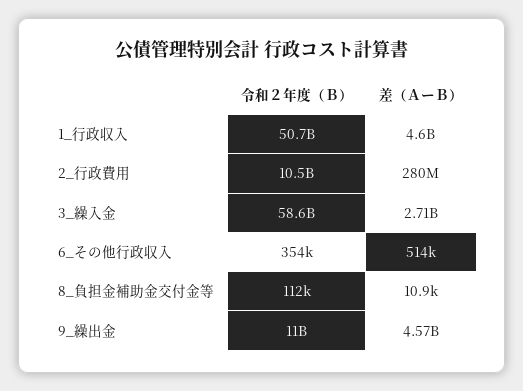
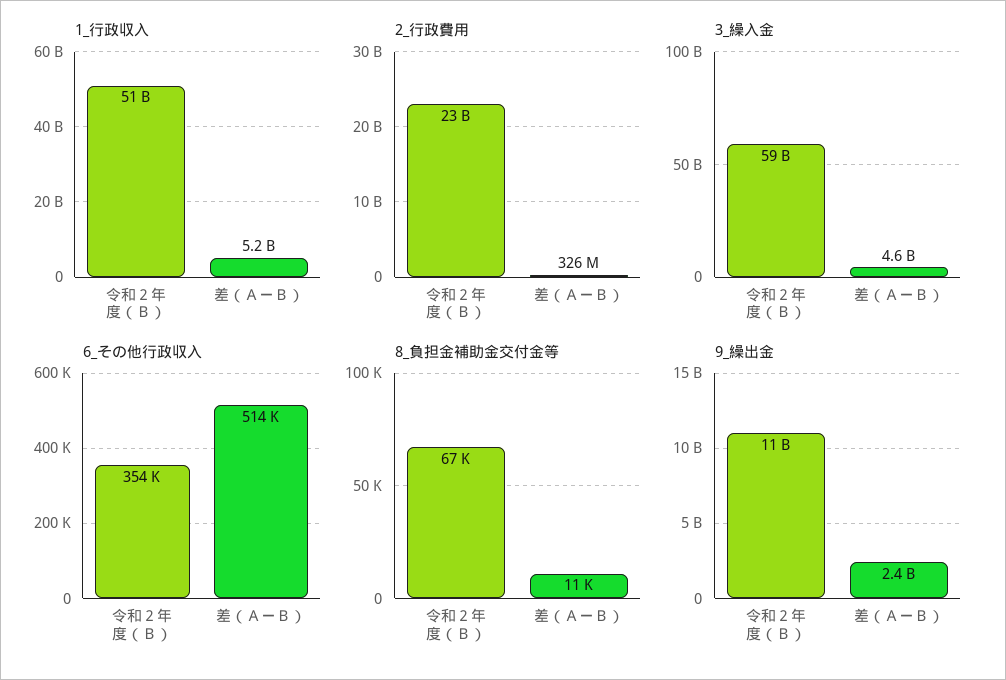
1_行政収入, 差（ＡーＢ）: 4600000000 -> 5200000000
2_行政費用, 令和２年度（Ｂ）: 10500000000 -> 23000000000
2_行政費用, 差（ＡーＢ）: 280000000 -> 326000000
3_繰入金, 差（ＡーＢ）: 2710000000 -> 4600000000
8_負担金補助金交付金等, 令和２年度（Ｂ）: 112000 -> 67000
9_繰出金, 差（ＡーＢ）: 4570000000 -> 2400000000

